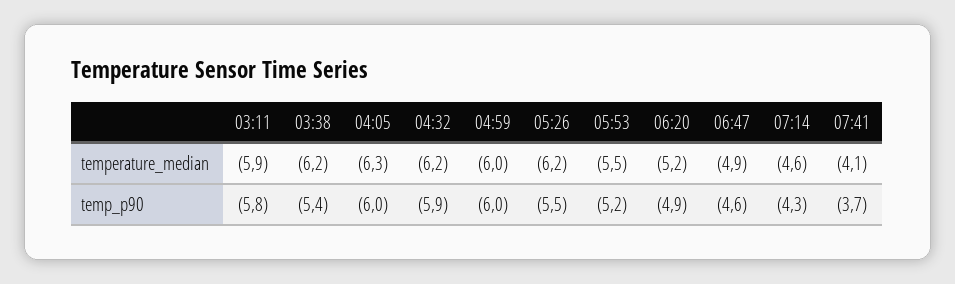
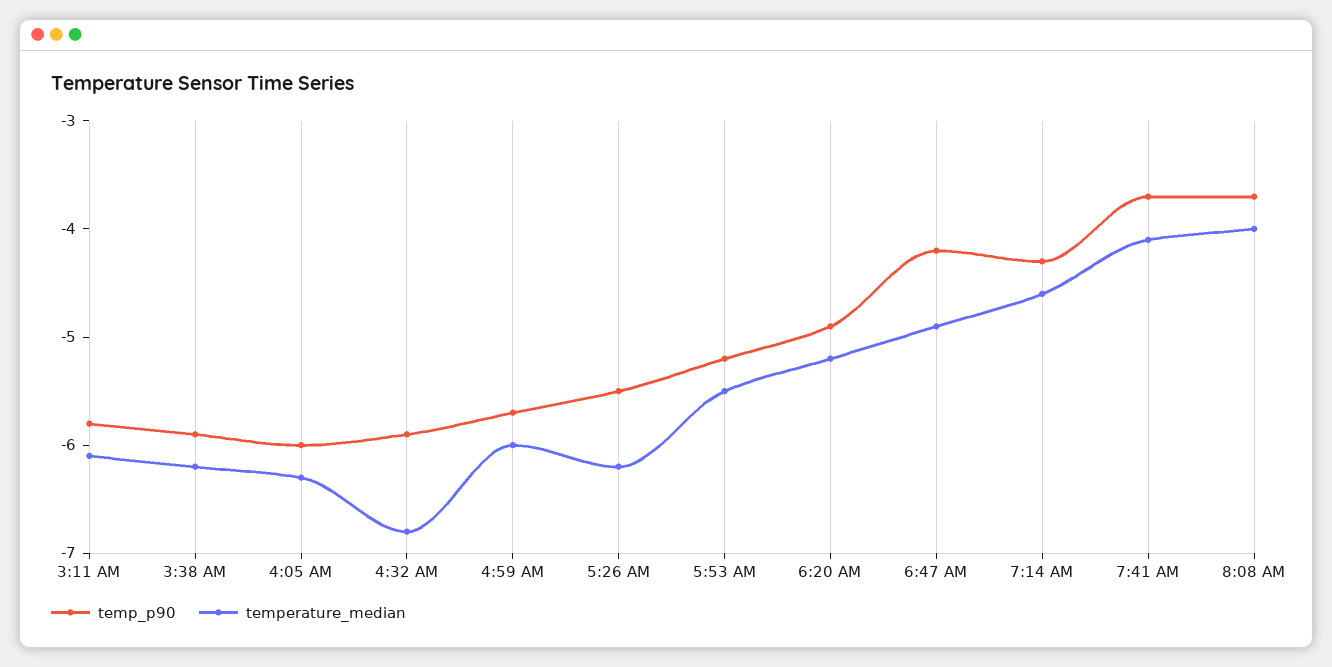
temperature_median, 03:11: -5.9 -> -6.1
temperature_median, 04:32: -6.2 -> -6.8
temp_p90, 03:38: -5.4 -> -5.9
temp_p90, 04:59: -6 -> -5.7
temp_p90, 06:47: -4.6 -> -4.2
temp_p90, 8:08 AM: none -> -3.7
temperature_median, 8:08 AM: none -> -4

